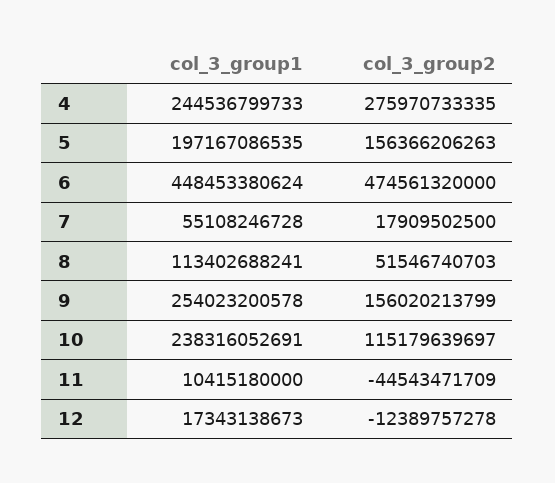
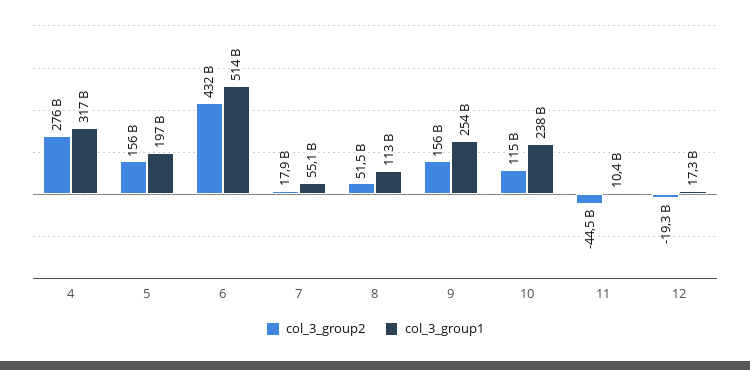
col_3_group1, 4: 244536799733 -> 317000000000
col_3_group1, 6: 448453380624 -> 514000000000
col_3_group2, 6: 474561320000 -> 432000000000
col_3_group2, 12: -12389757278 -> -19300000000

